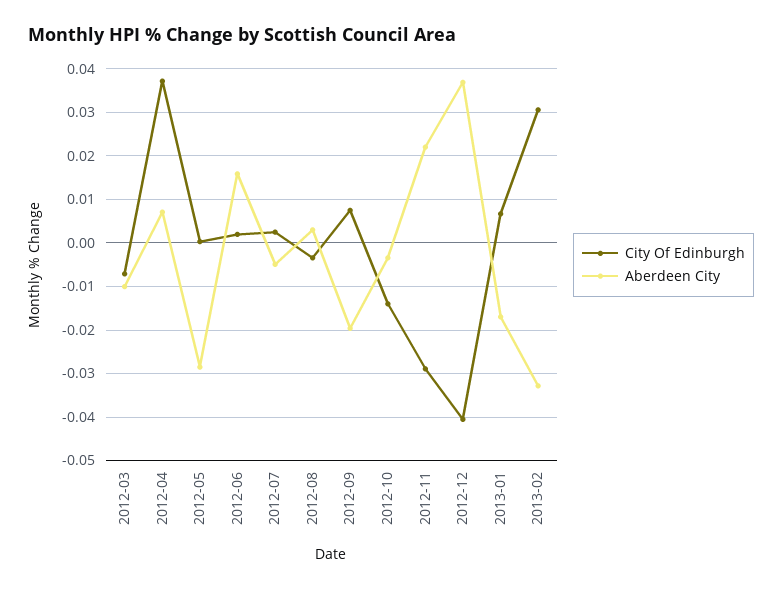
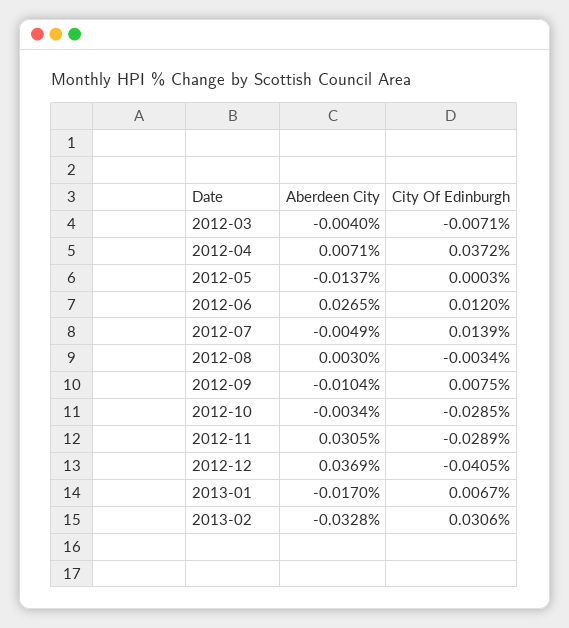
Aberdeen City, 2012-03: -0.01 -> -0.004
Aberdeen City, 2012-05: -0.028 -> -0.0137
City Of Edinburgh, 2012-06: 0.002 -> 0.012
Aberdeen City, 2012-06: 0.016 -> 0.0265
City Of Edinburgh, 2012-07: 0.002 -> 0.0139
Aberdeen City, 2012-09: -0.02 -> -0.0104
City Of Edinburgh, 2012-10: -0.014 -> -0.0285
Aberdeen City, 2012-11: 0.022 -> 0.0305

